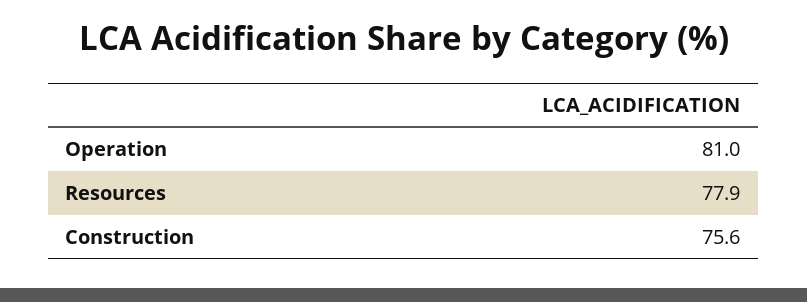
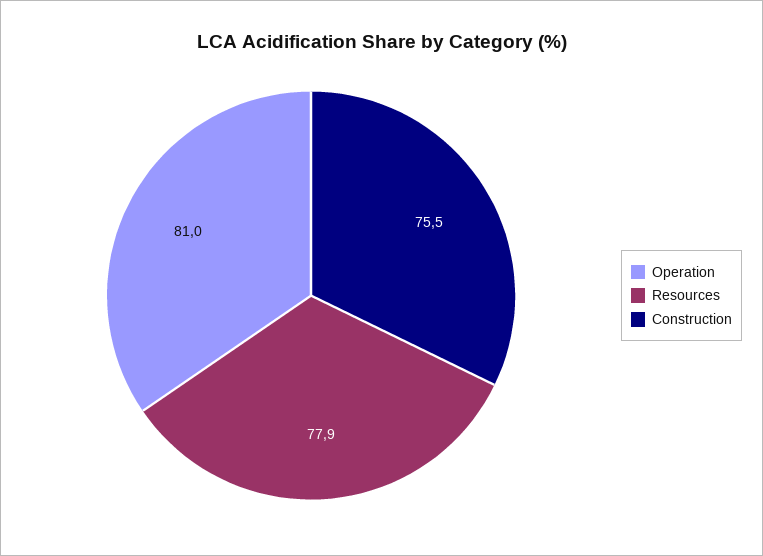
Construction: 75.6 -> 75.5

